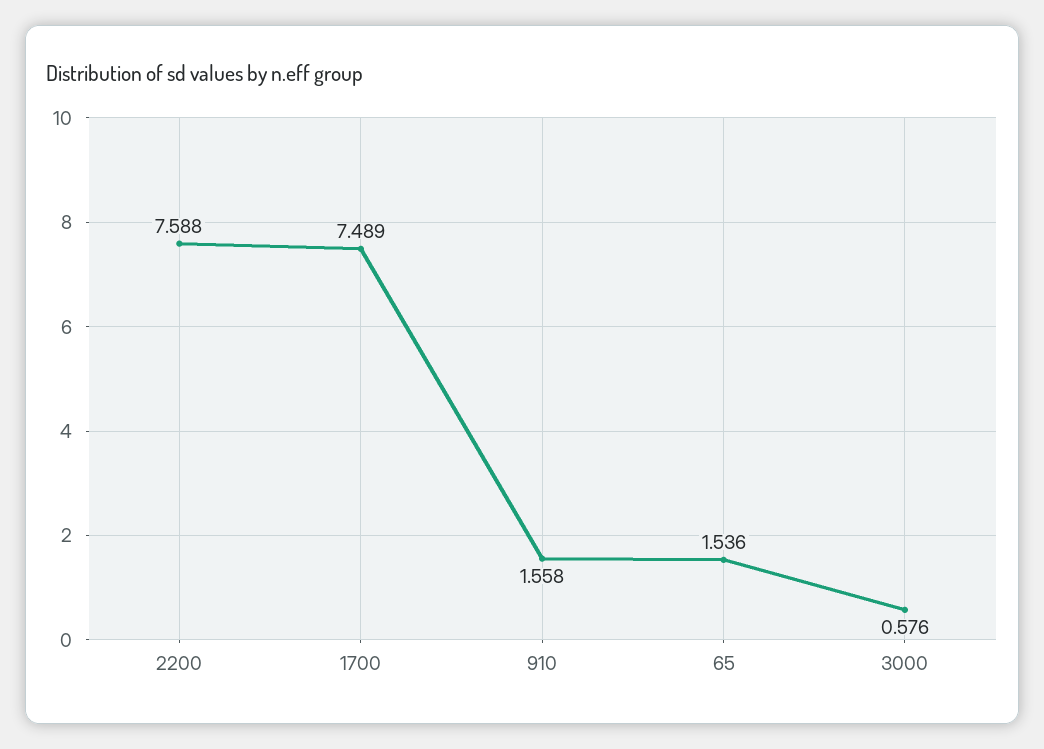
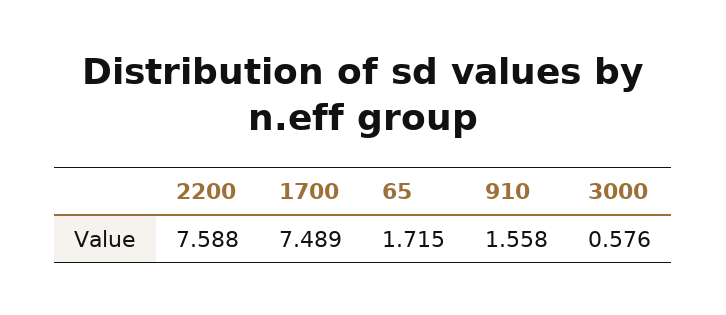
65: 1.536 -> 1.715

